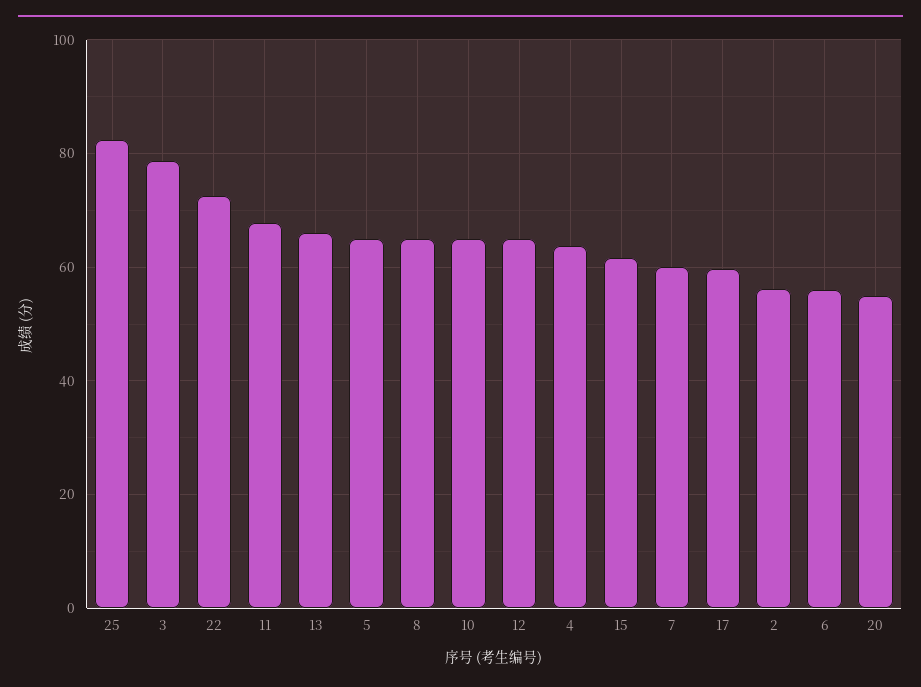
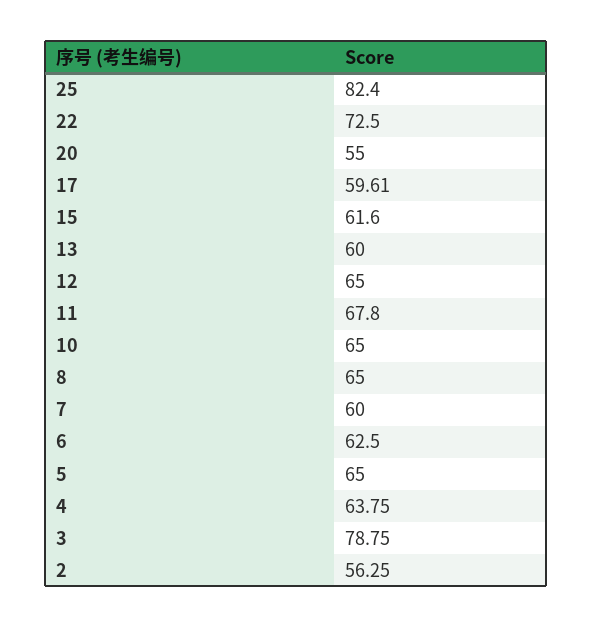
13: 66 -> 60
6: 56 -> 62.5

